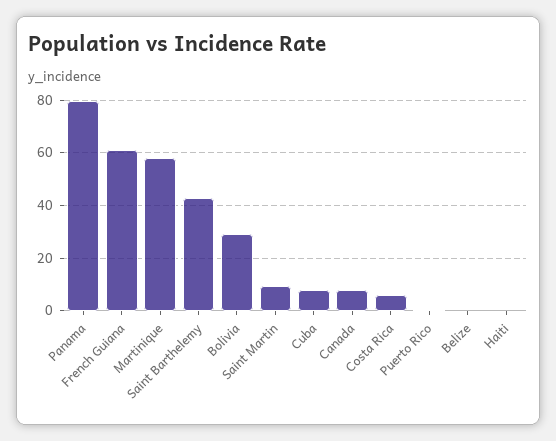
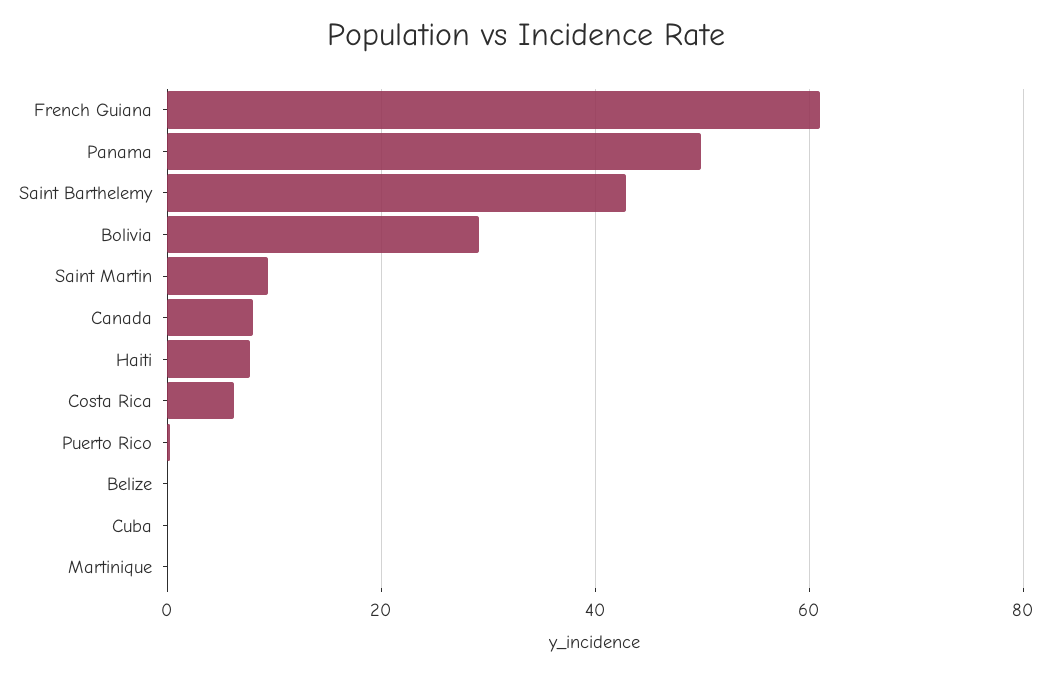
Panama: 80 -> 50
Martinique: 57.5 -> 0
Cuba: 7.5 -> 0
Haiti: 0 -> 8

